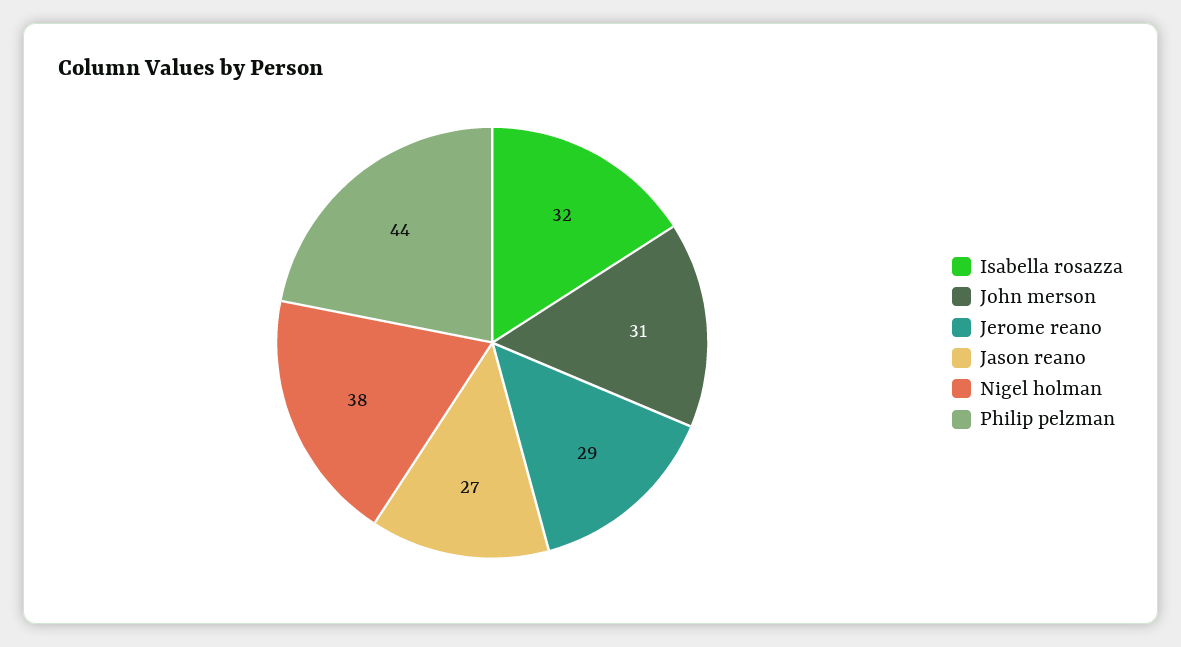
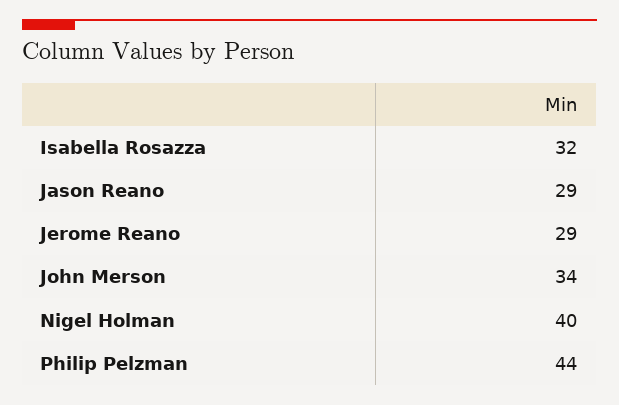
John merson: 31 -> 34
Jason reano: 27 -> 29
Nigel holman: 38 -> 40

